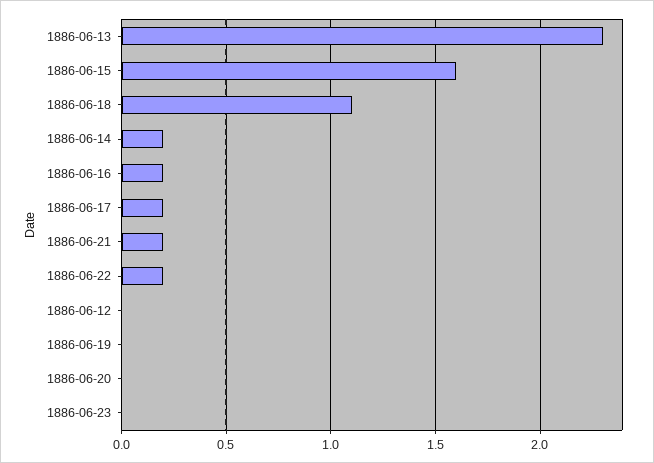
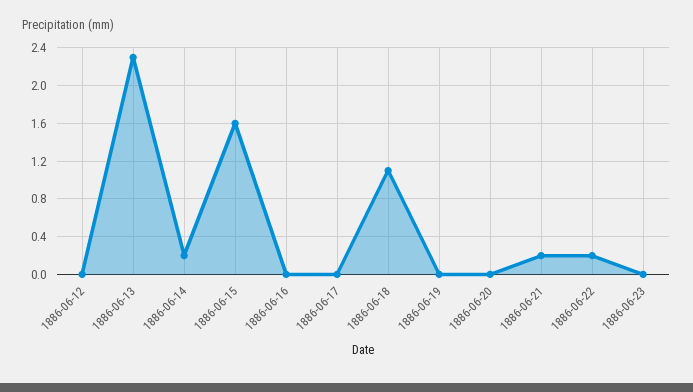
1886-06-16: 0.2 -> 0
1886-06-17: 0.2 -> 0

